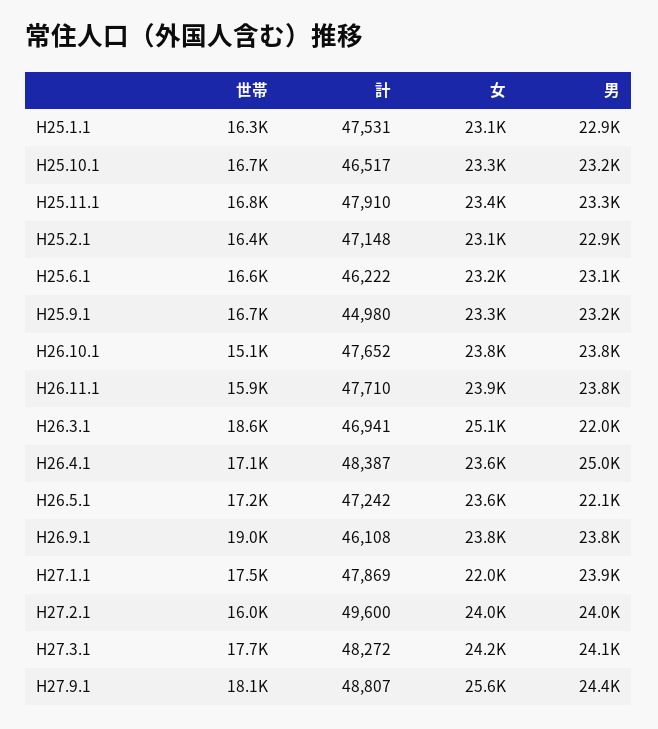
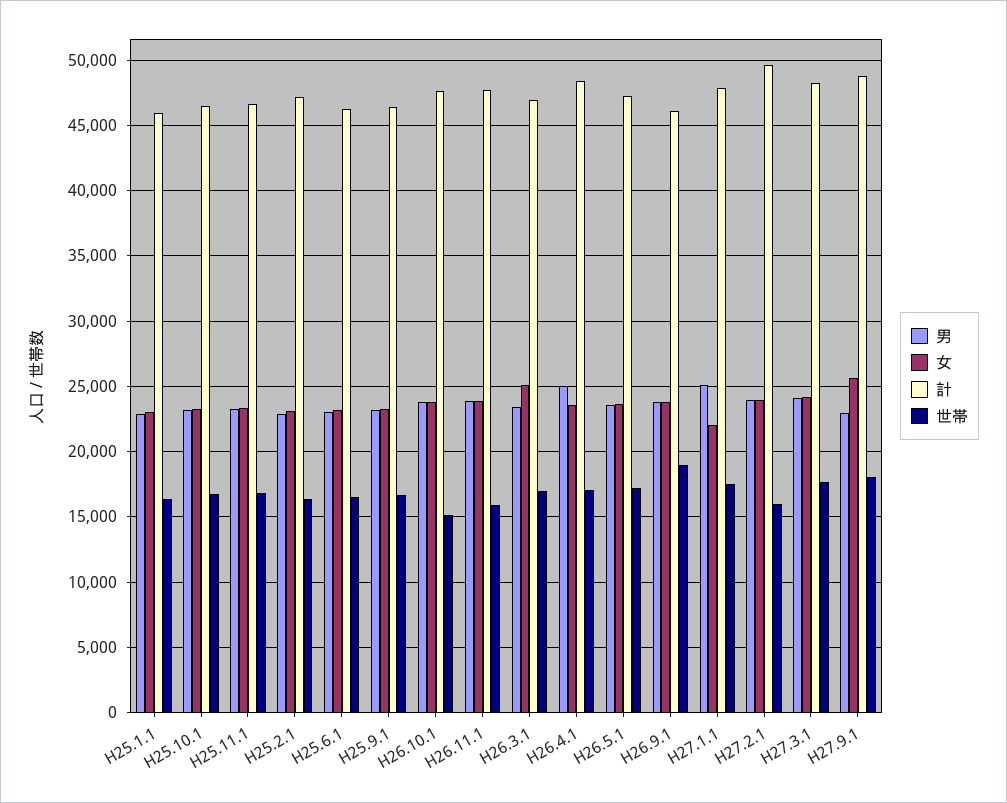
計, H25.1.1: 47531 -> 46000
計, H25.11.1: 47910 -> 46500
計, H25.9.1: 44980 -> 46500
世帯, H26.3.1: 18600 -> 17000
男, H26.3.1: 22000 -> 23500
男, H26.5.1: 22100 -> 23500
男, H27.1.1: 23900 -> 25000
男, H27.9.1: 24400 -> 23000

